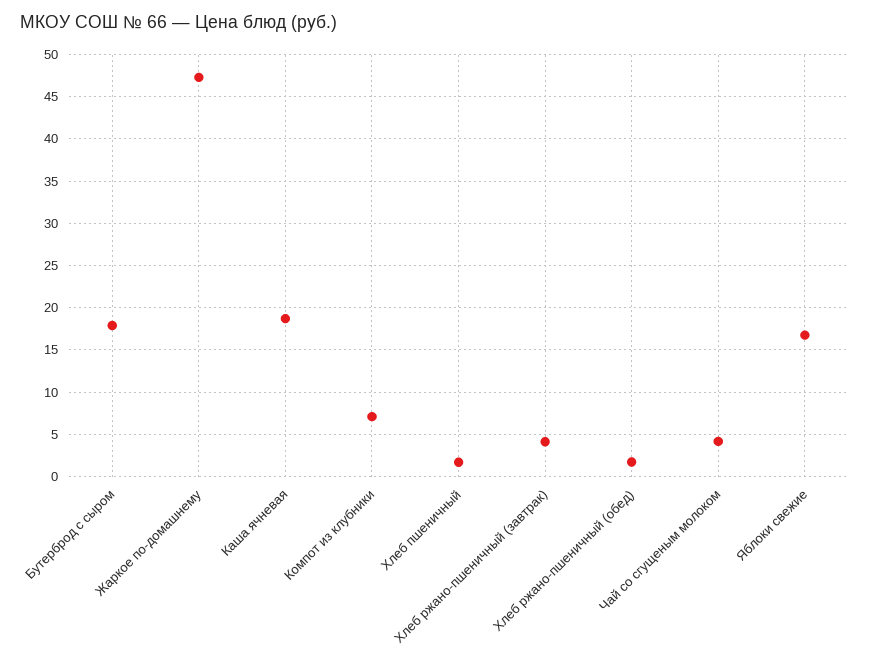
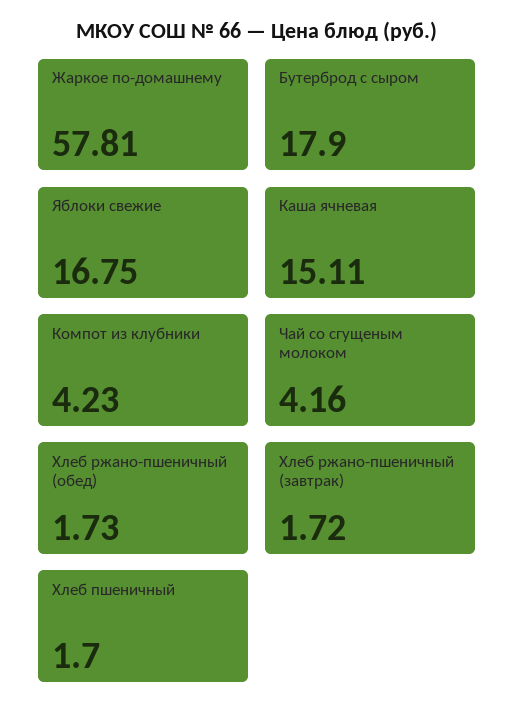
Жаркое по-домашнему: 47 -> 57.81
Каша ячневая: 19 -> 15.11
Компот из клубники: 7 -> 4.23
Хлеб ржано-пшеничный (завтрак): 4 -> 1.72

